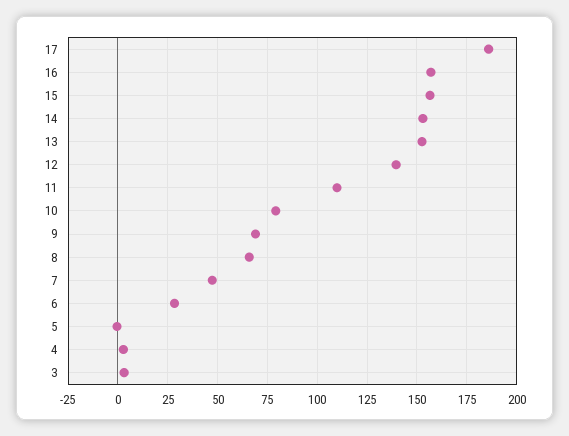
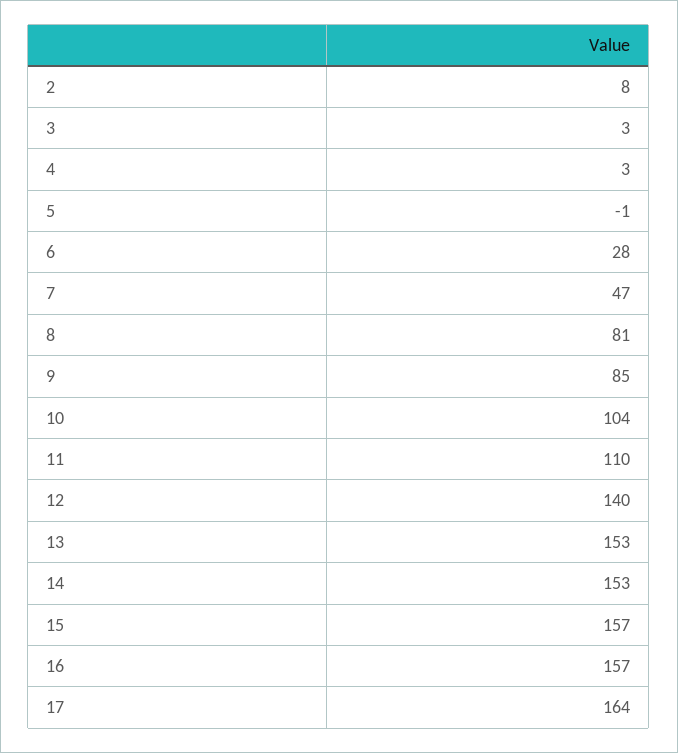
17: 185 -> 164
10: 80 -> 104
9: 70 -> 85
8: 65 -> 81
2: none -> 8

